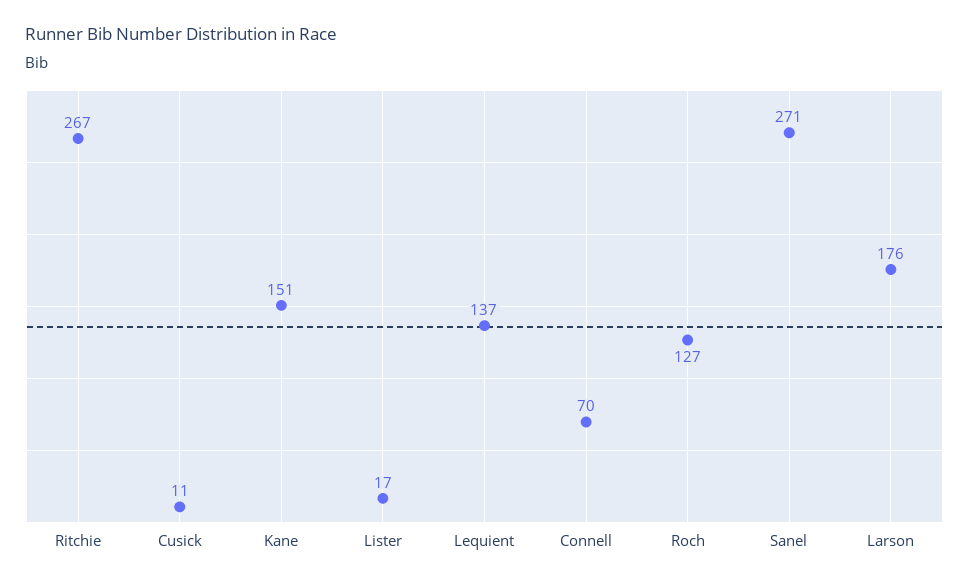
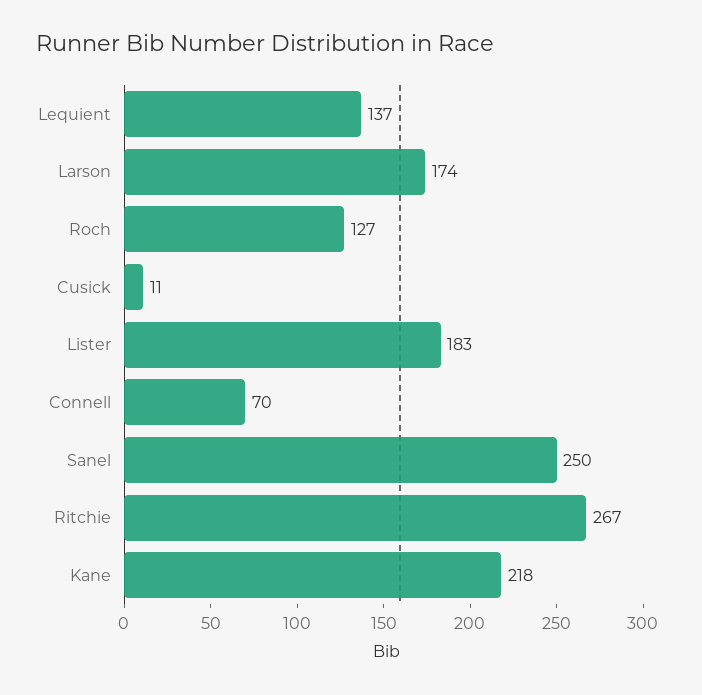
Kane: 151 -> 218
Lister: 17 -> 183
Sanel: 271 -> 250
Larson: 176 -> 174

